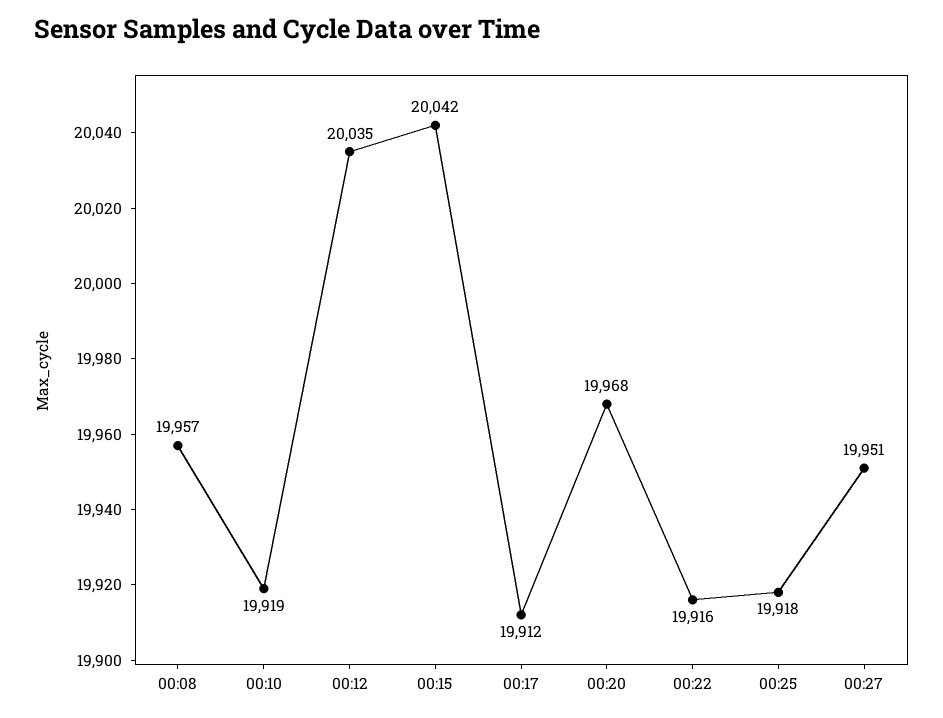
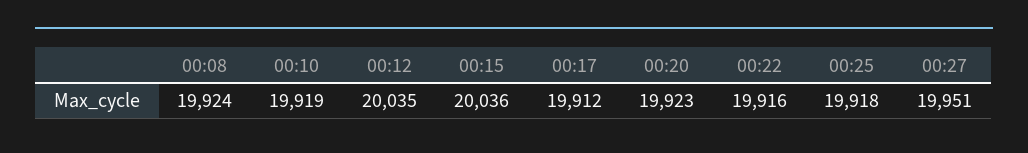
00:08: 19957 -> 19924
00:15: 20042 -> 20036
00:20: 19968 -> 19923

